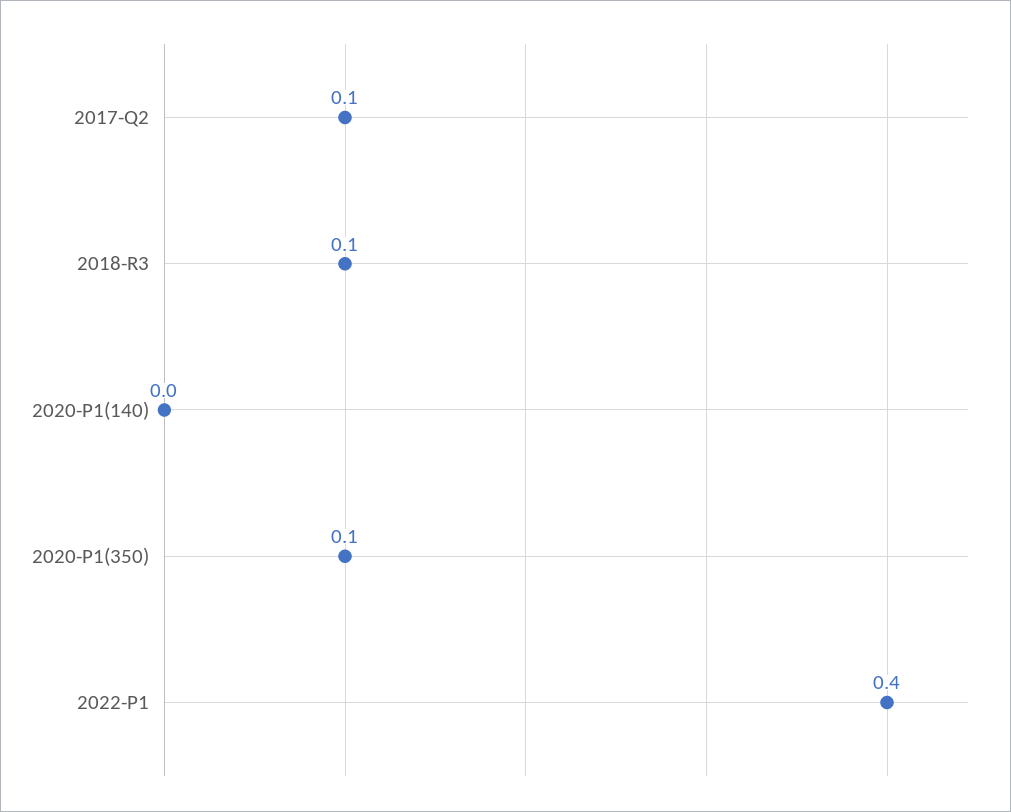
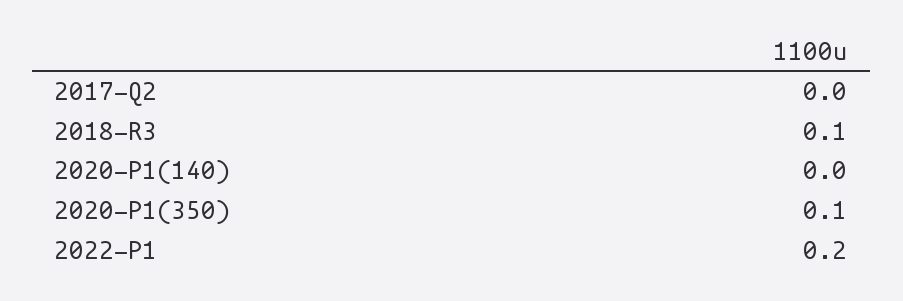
2017-Q2: 0.1 -> 0
2022-P1: 0.4 -> 0.2

